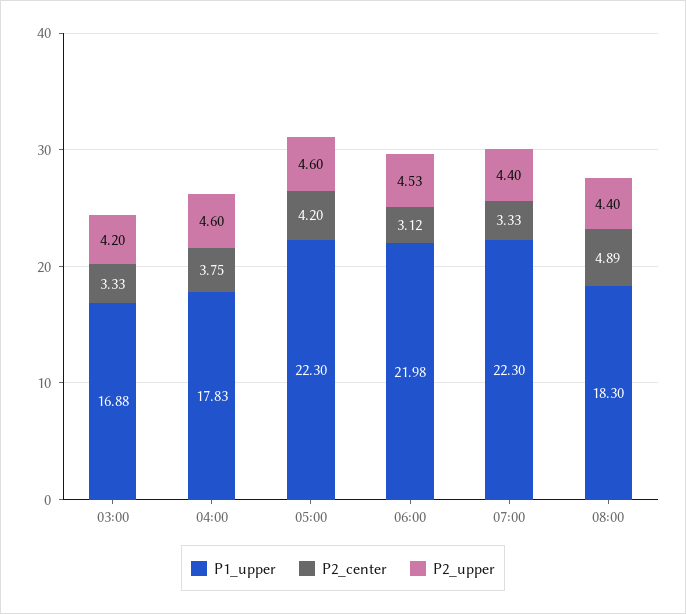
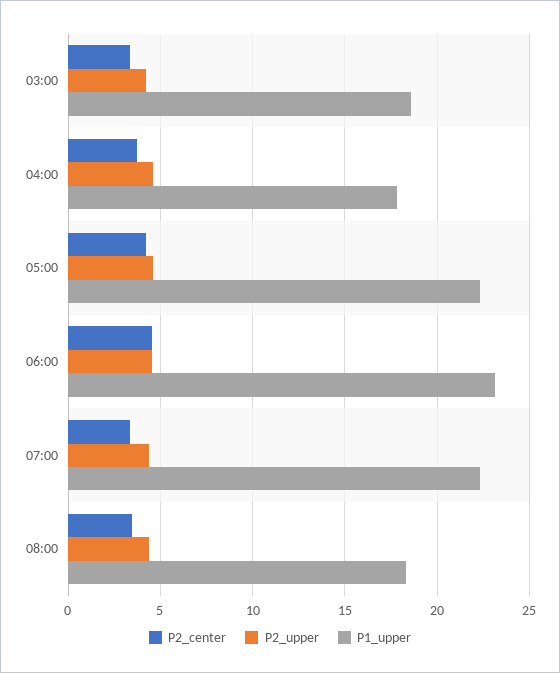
P1_upper, 03:00: 16.88 -> 18.5
P1_upper, 06:00: 21.98 -> 23
P2_center, 06:00: 3.12 -> 4.5
P2_center, 08:00: 4.89 -> 3.5

